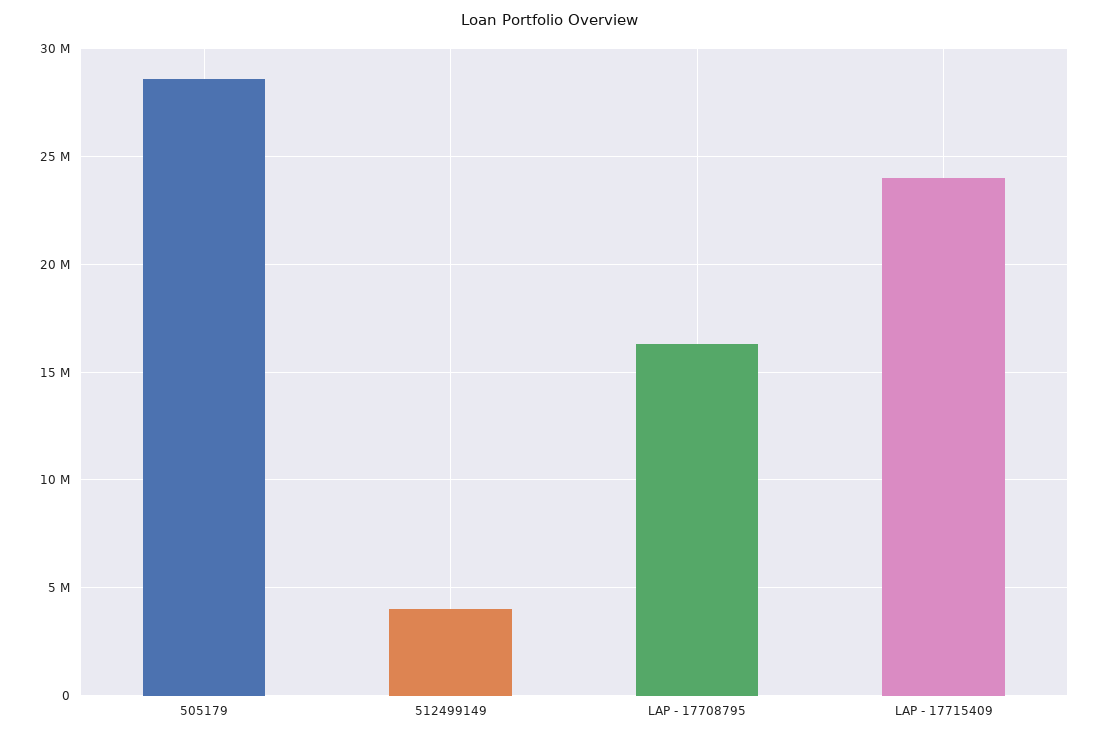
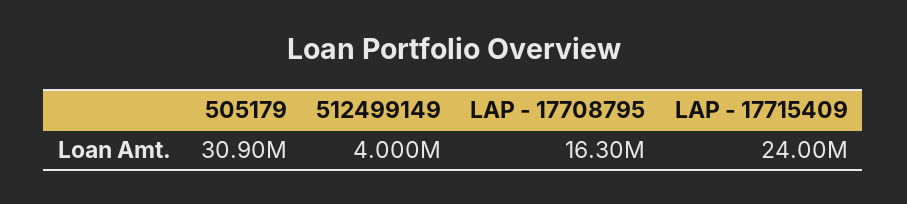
505179: 28500000 -> 30900000

